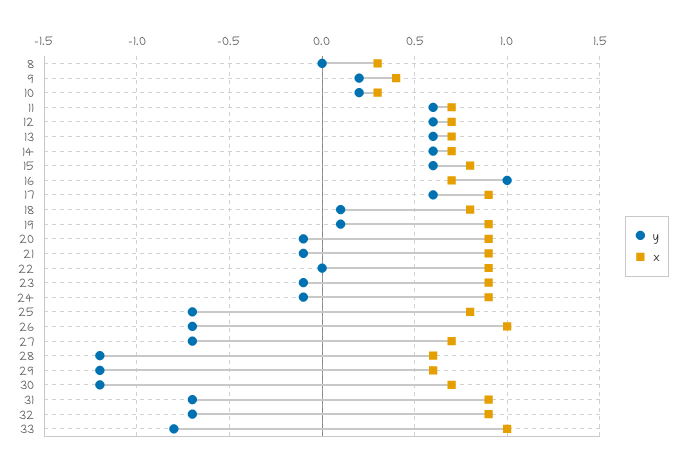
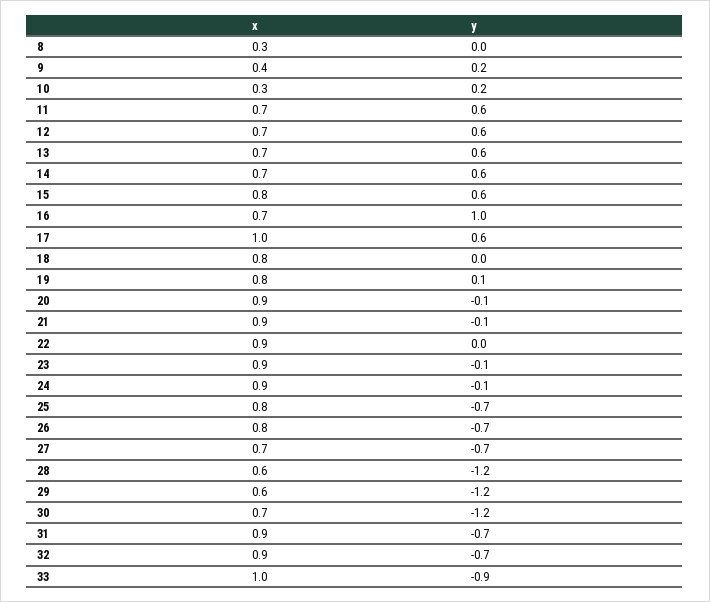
x, 17: 0.9 -> 1
y, 18: 0.1 -> 0
x, 19: 0.9 -> 0.8
x, 26: 1 -> 0.8
y, 33: -0.8 -> -0.9

